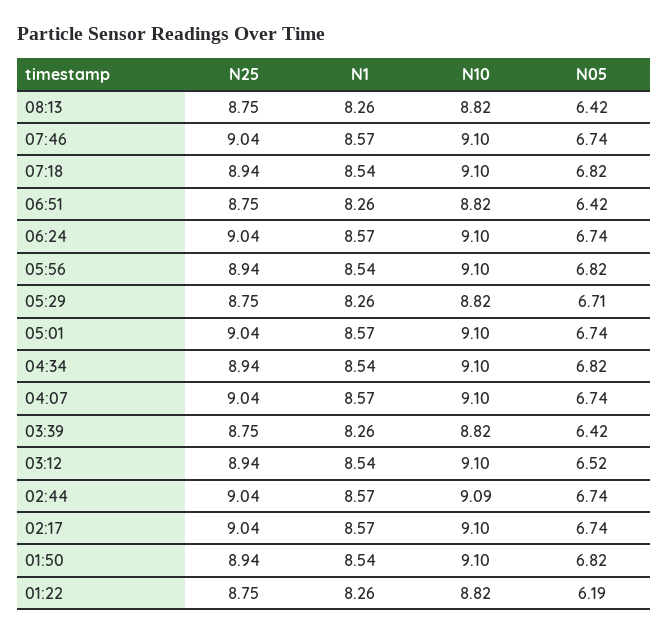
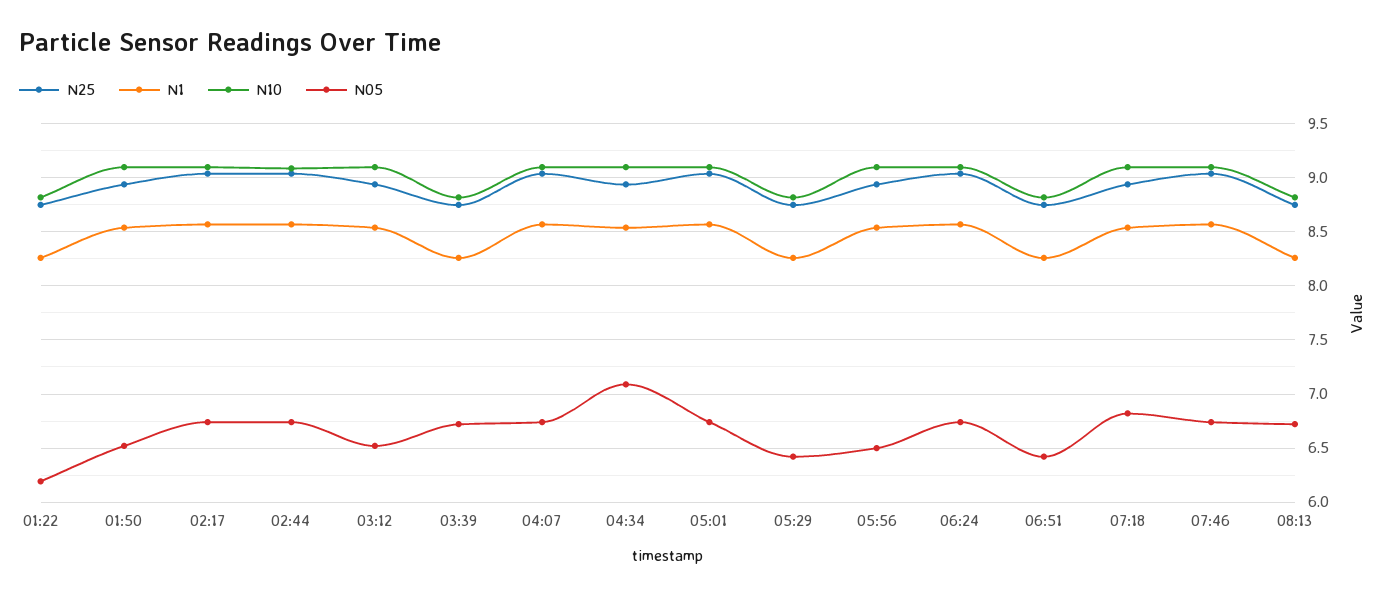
N05, 08:13: 6.42 -> 6.7
N05, 05:56: 6.82 -> 6.5
N05, 05:29: 6.71 -> 6.4
N05, 04:34: 6.82 -> 7.1
N05, 03:39: 6.42 -> 6.7
N05, 01:50: 6.82 -> 6.5

